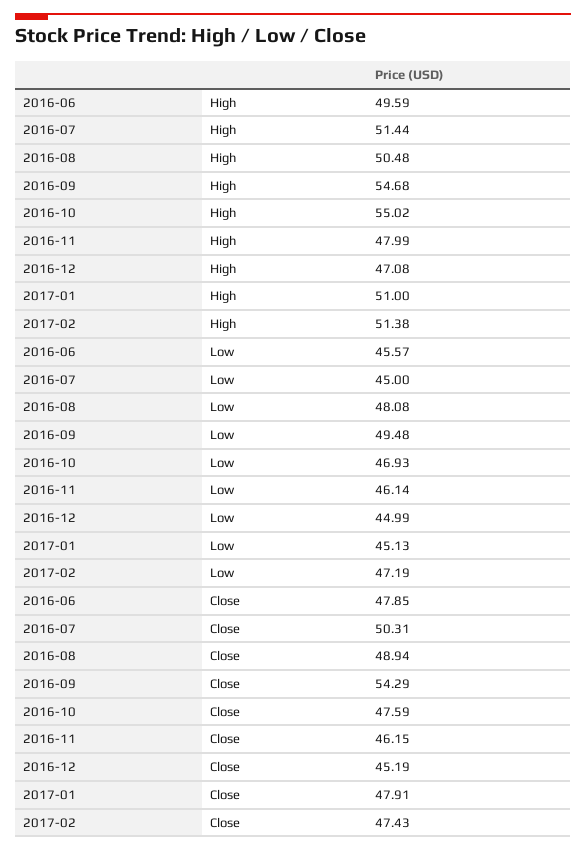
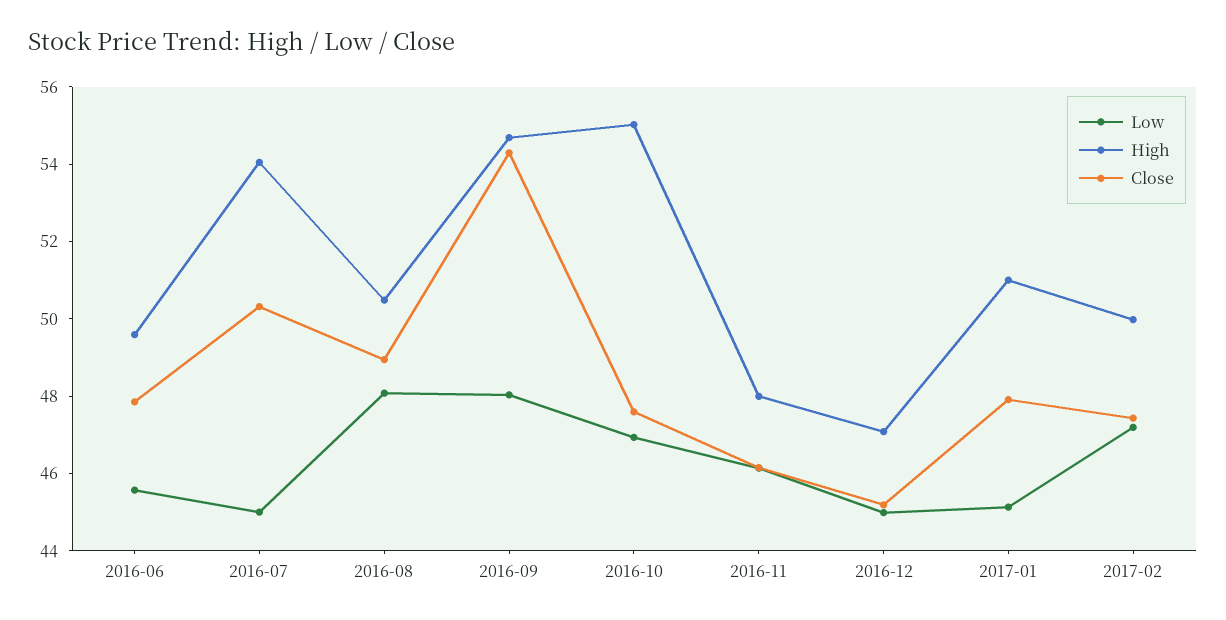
High, 2016-07: 51.44 -> 54
High, 2017-02: 51.38 -> 50
Low, 2016-09: 49.48 -> 48

